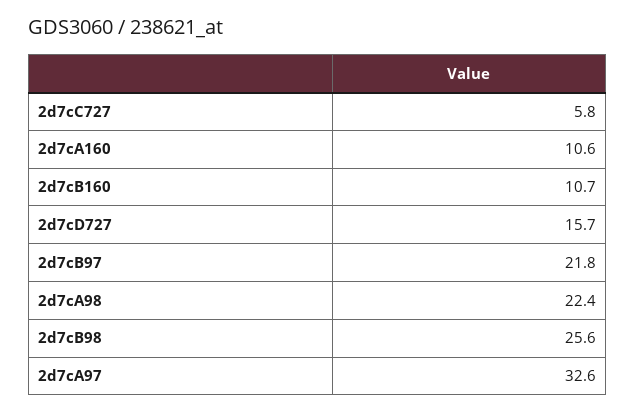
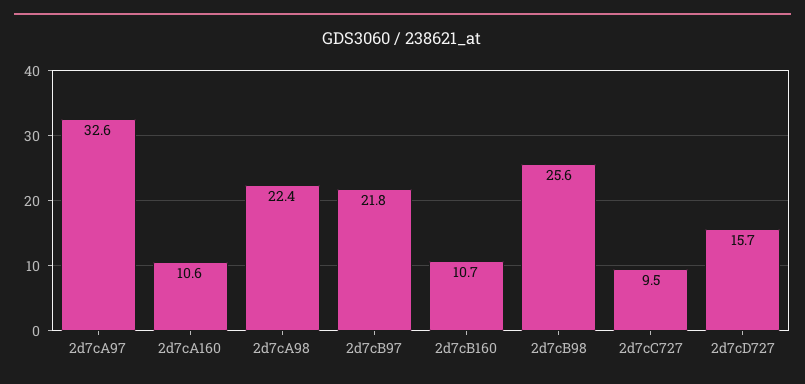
2d7cC727: 5.8 -> 9.5

